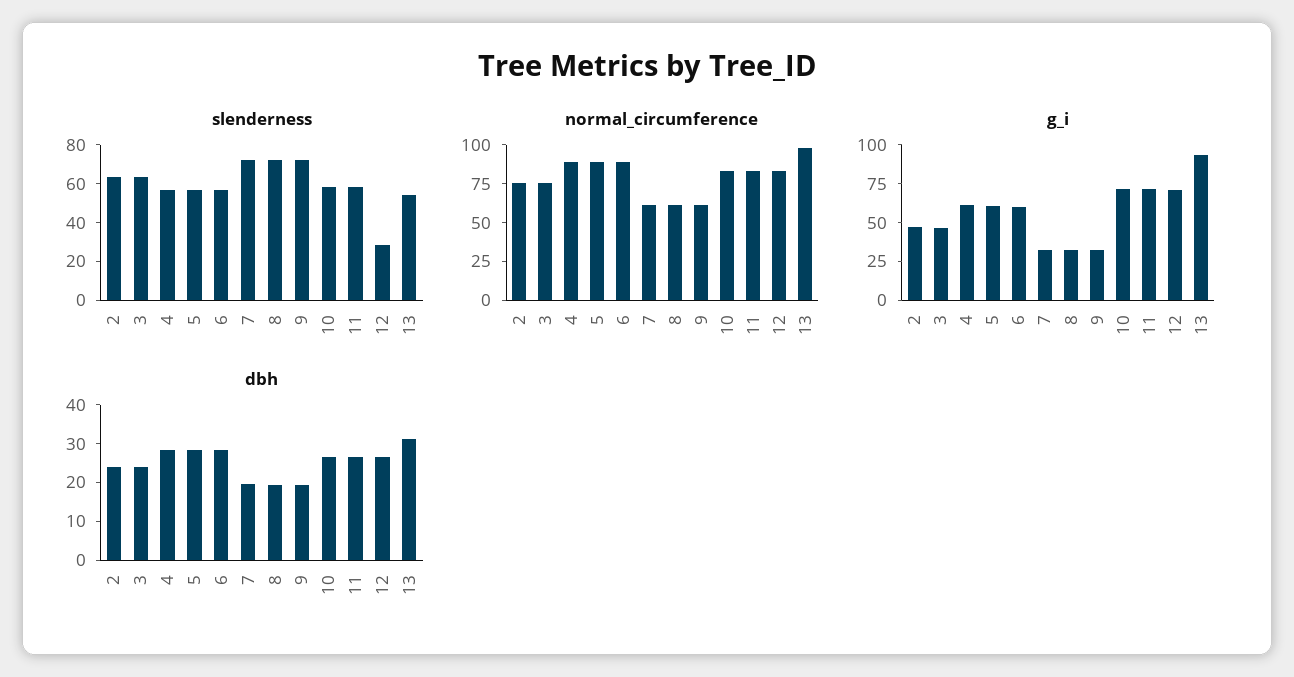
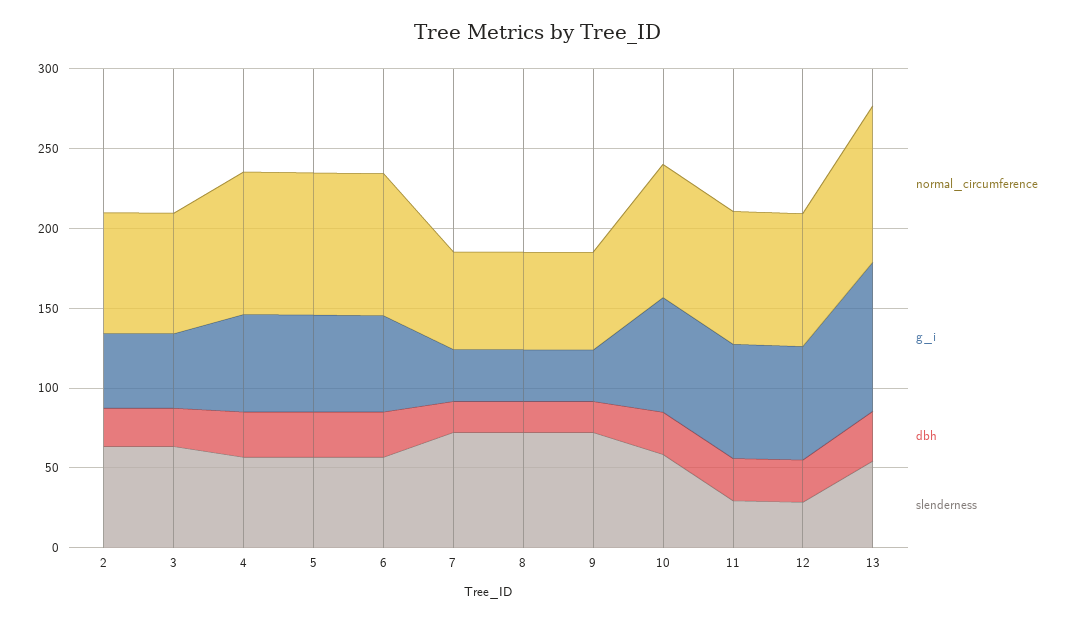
slenderness, 11: 60 -> 30

